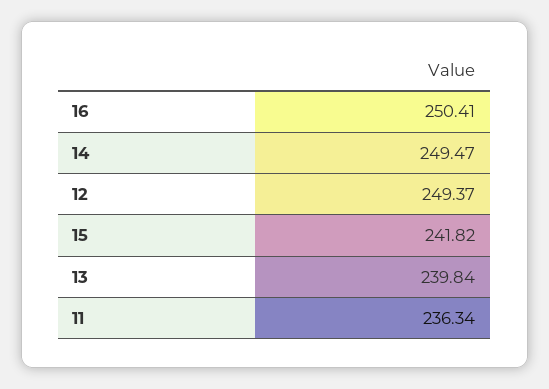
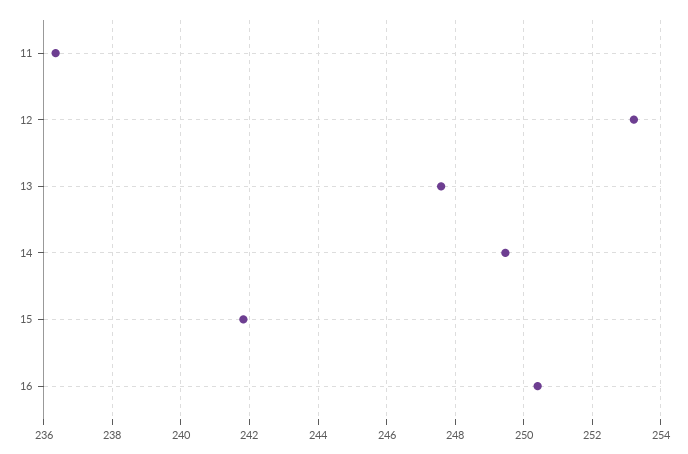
12: 249.37 -> 253.2
13: 239.84 -> 247.6

